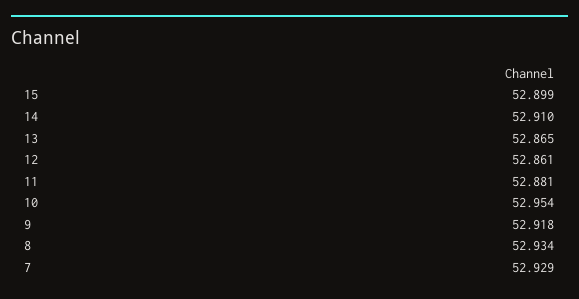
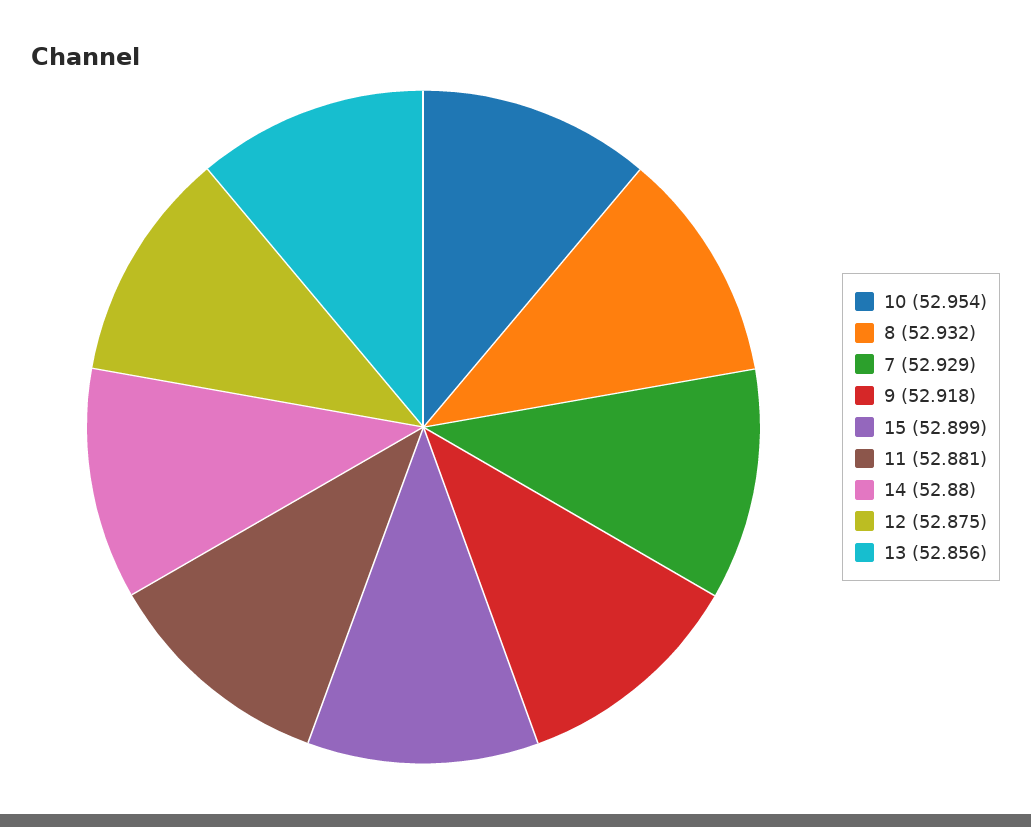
14: 52.91 -> 52.88
13: 52.865 -> 52.856
12: 52.861 -> 52.875
8: 52.934 -> 52.932

